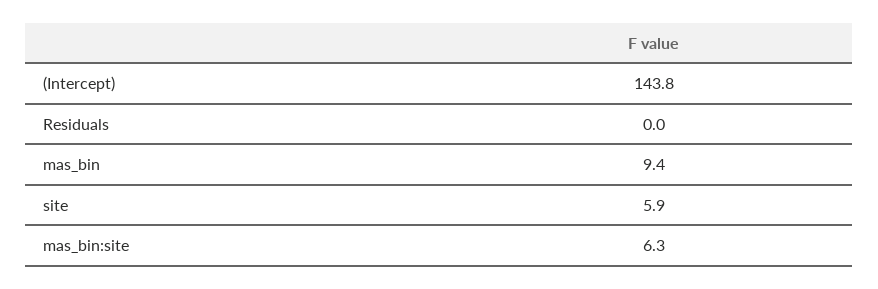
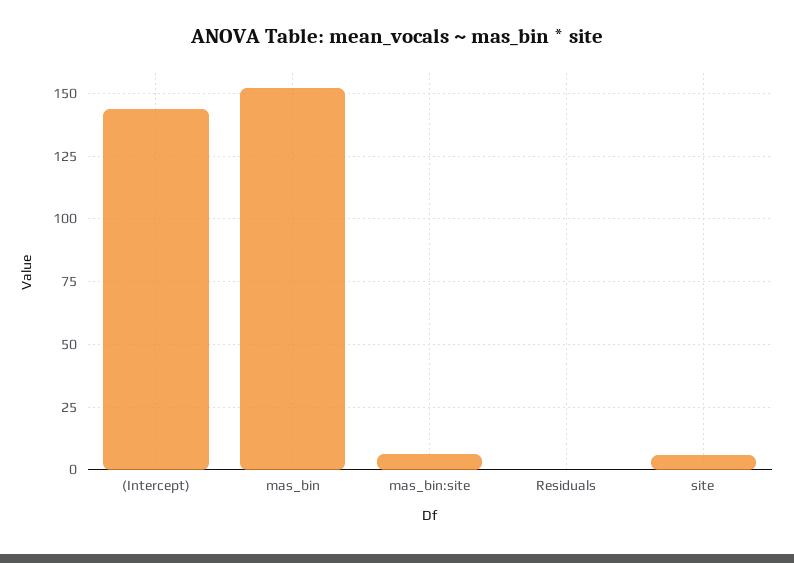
mas_bin: 9.4 -> 152.5

